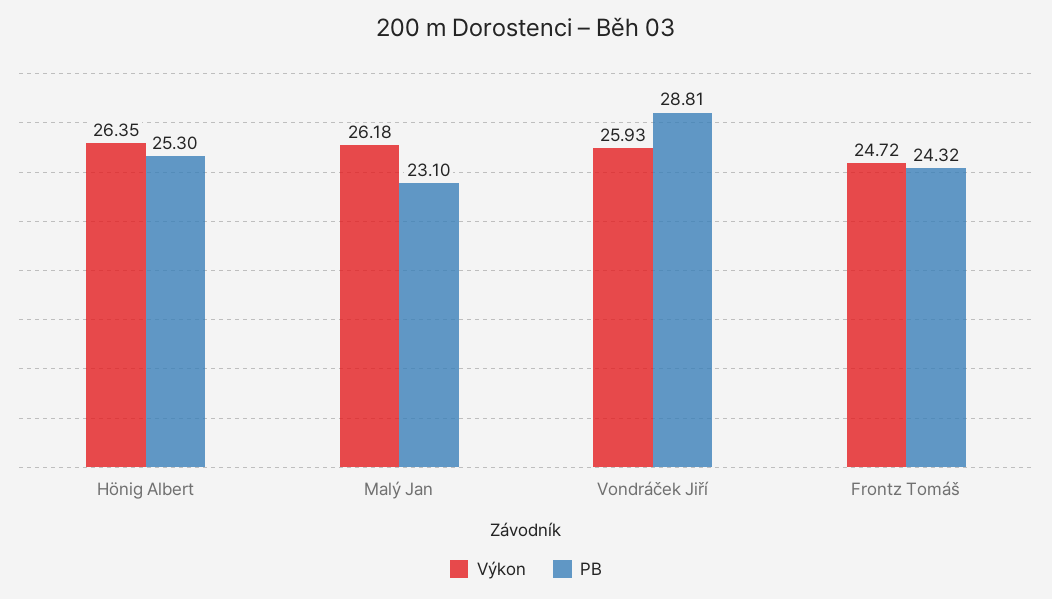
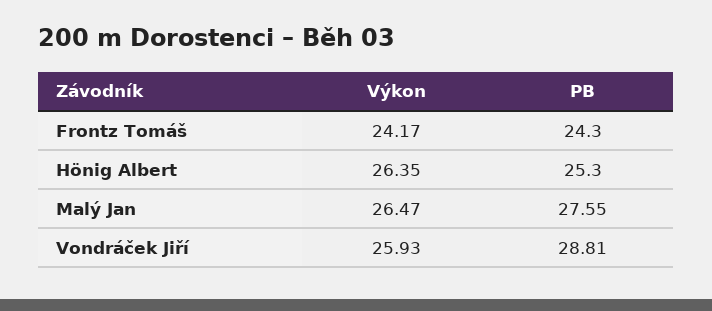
Výkon, Malý Jan: 26.18 -> 26.47
PB, Malý Jan: 23.1 -> 27.55
Výkon, Frontz Tomáš: 24.72 -> 24.17
PB, Frontz Tomáš: 24.32 -> 24.3

